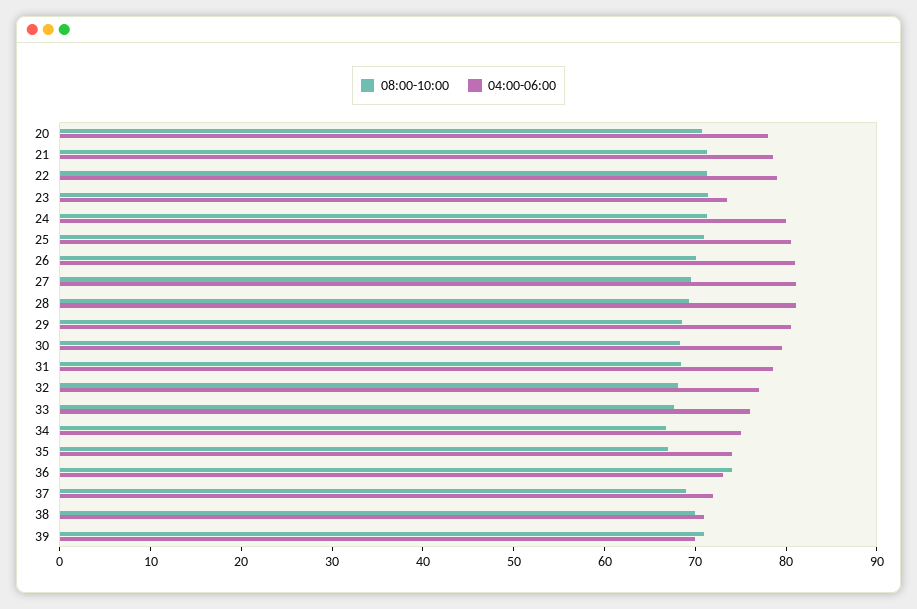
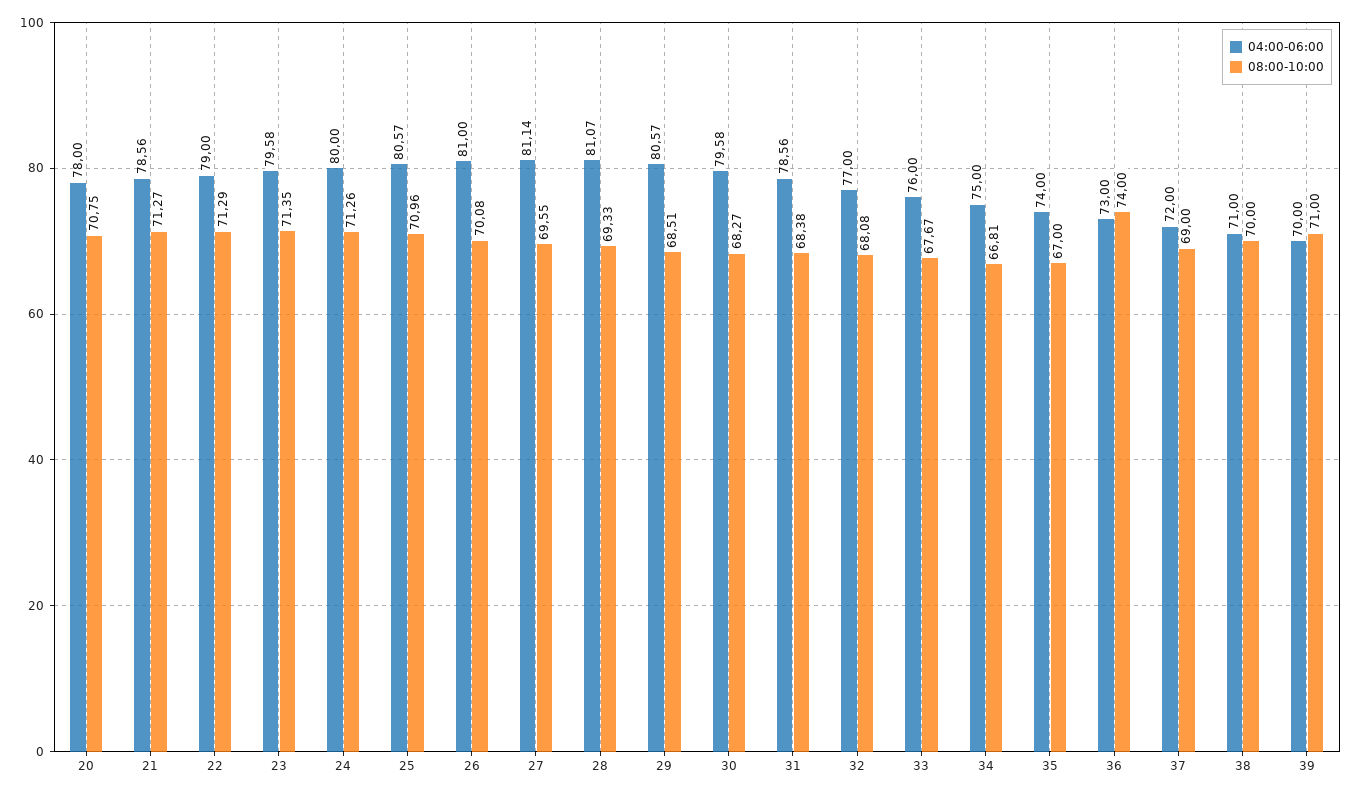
04:00-06:00, 23: 74 -> 79.58

